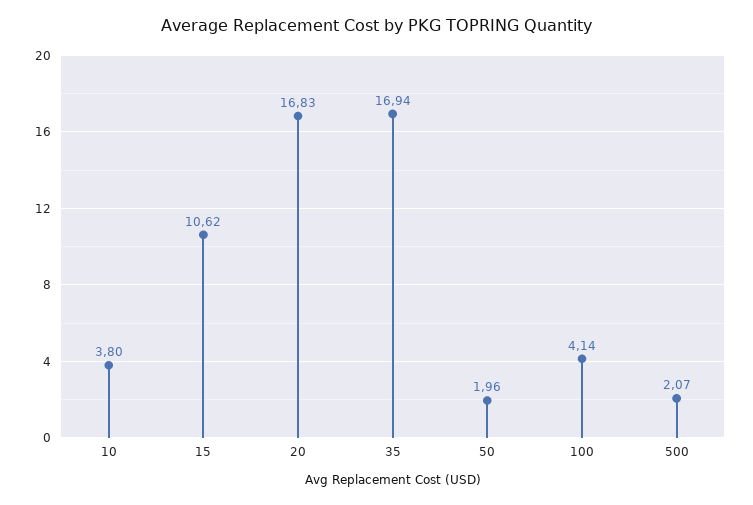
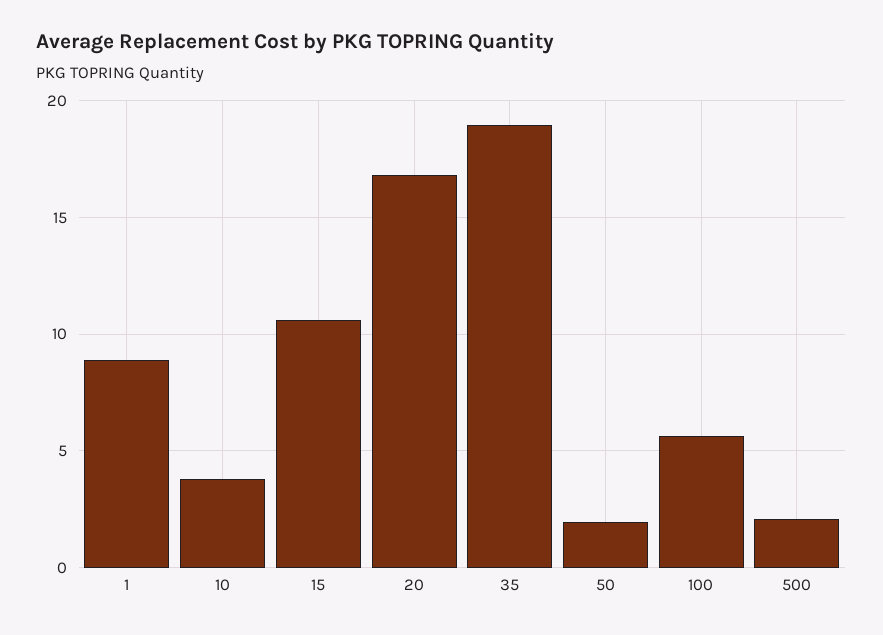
35: 16.94 -> 19
100: 4.14 -> 5.5
1: none -> 9

